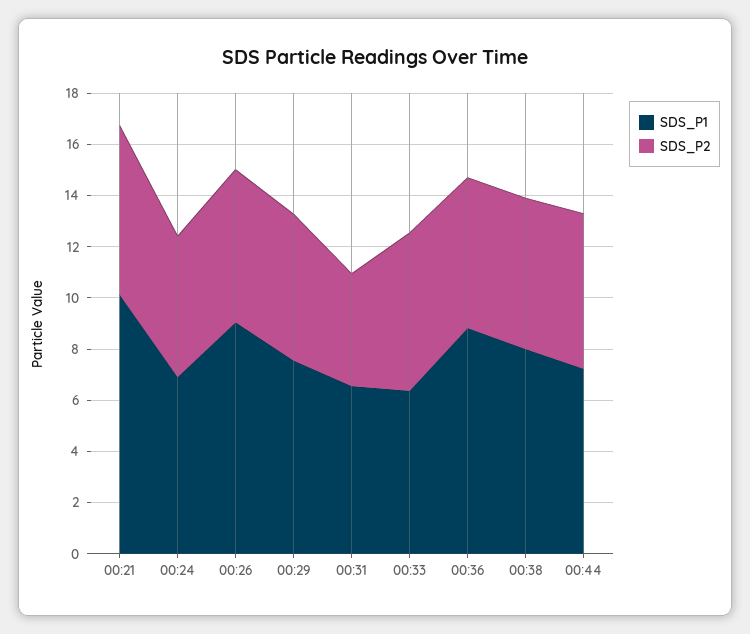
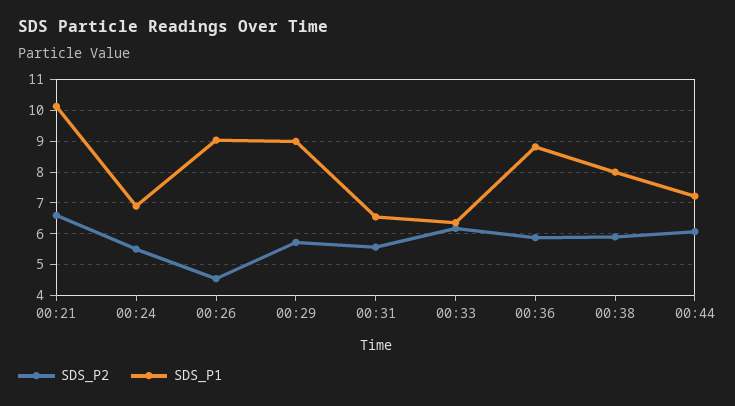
SDS_P2, 00:26: 6 -> 4.6
SDS_P1, 00:29: 7.5 -> 9
SDS_P2, 00:31: 4.5 -> 5.6

